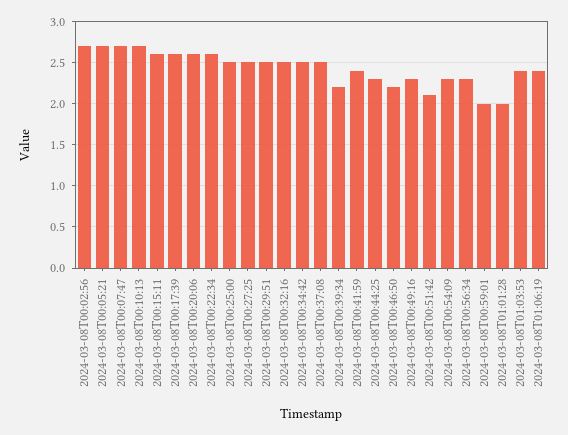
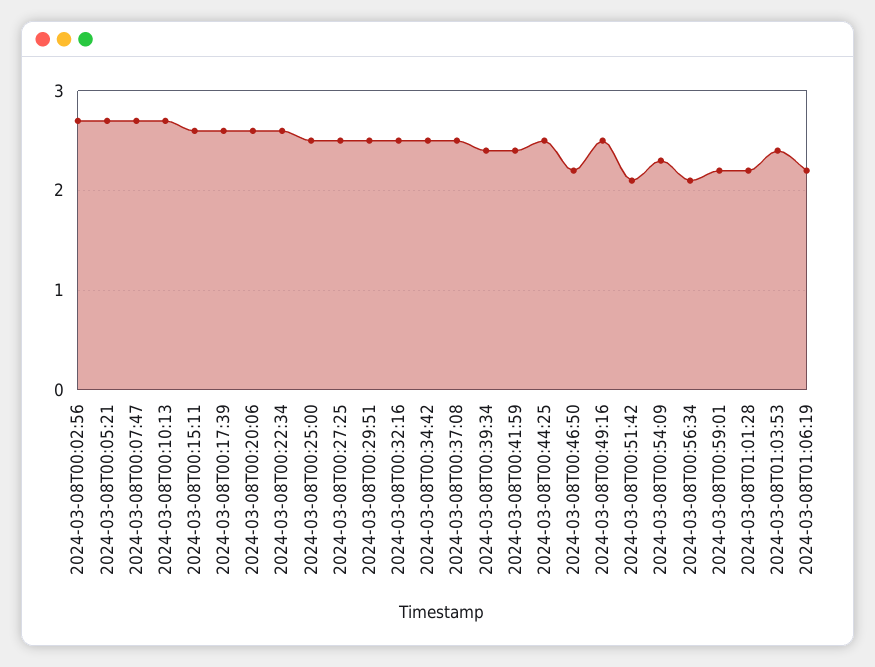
2024-03-08T00:39:34: 2.2 -> 2.4
2024-03-08T00:44:25: 2.3 -> 2.5
2024-03-08T00:49:16: 2.3 -> 2.5
2024-03-08T00:56:34: 2.3 -> 2.1
2024-03-08T00:59:01: 2 -> 2.2
2024-03-08T01:01:28: 2 -> 2.2
2024-03-08T01:06:19: 2.4 -> 2.2

